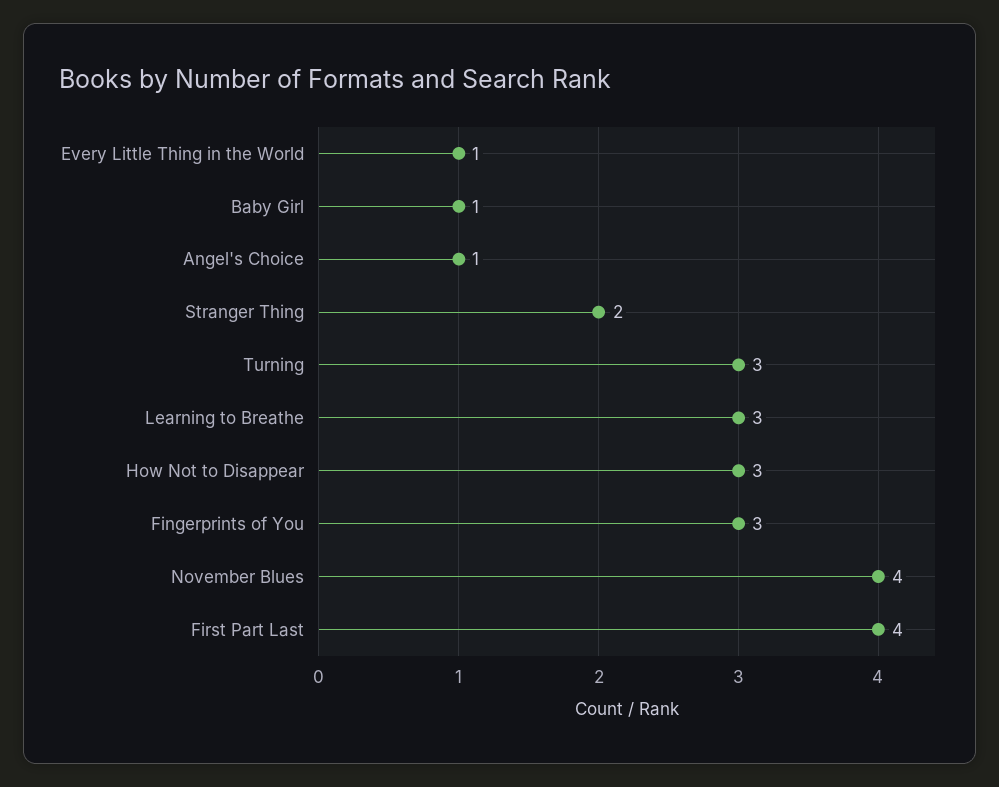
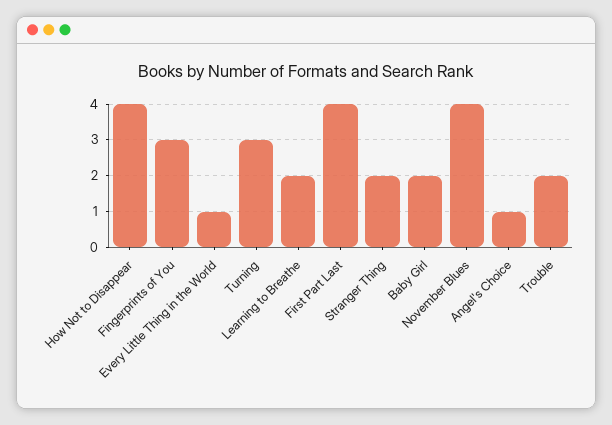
Baby Girl: 1 -> 2
Learning to Breathe: 3 -> 2
How Not to Disappear: 3 -> 4
Trouble: none -> 2

